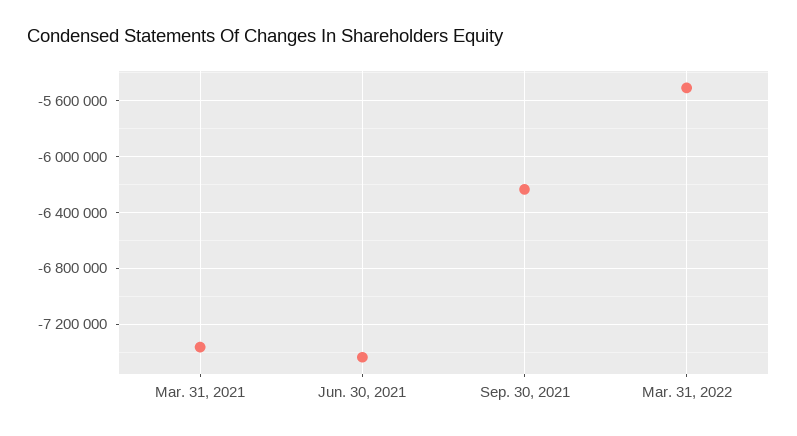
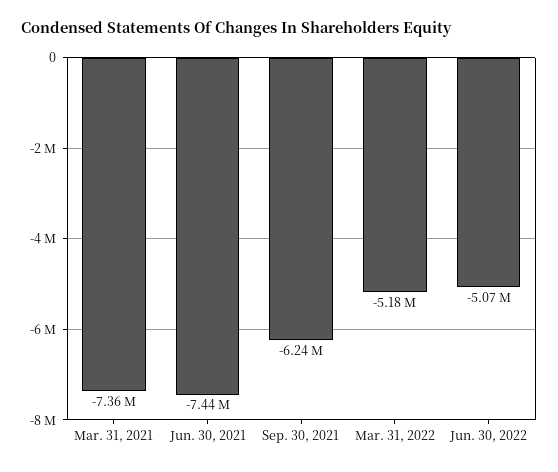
Mar. 31, 2022: -5500000 -> -5180000
Jun. 30, 2022: none -> -5070000

